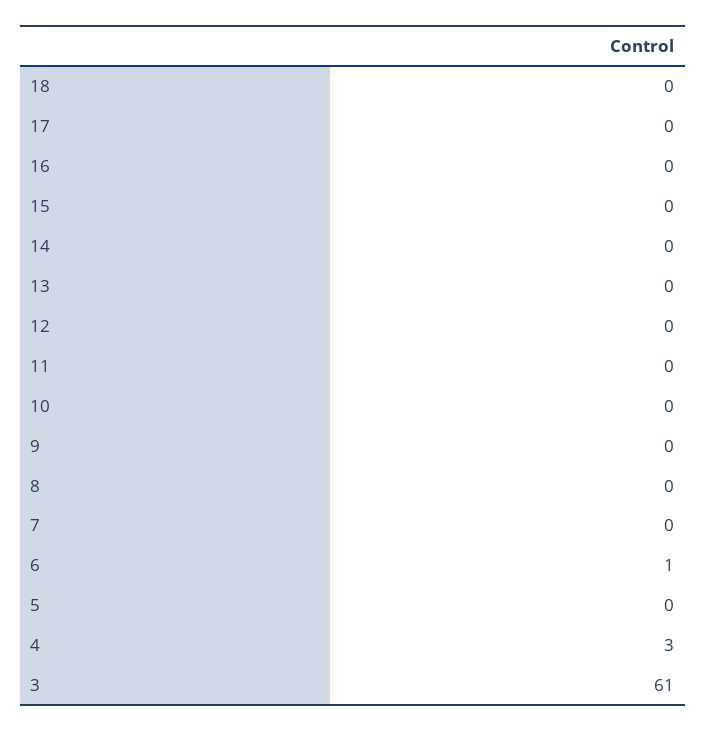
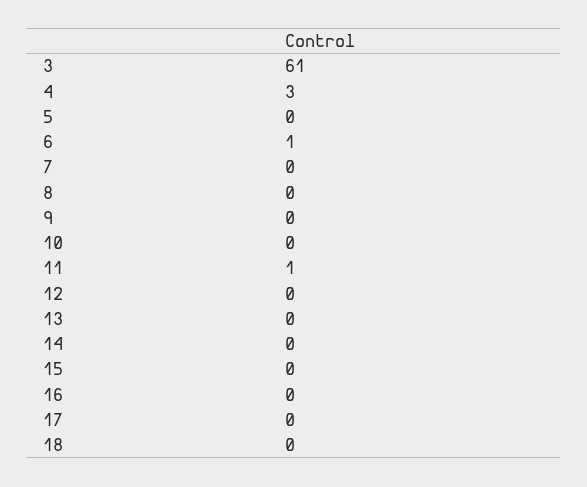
11: 0 -> 1

